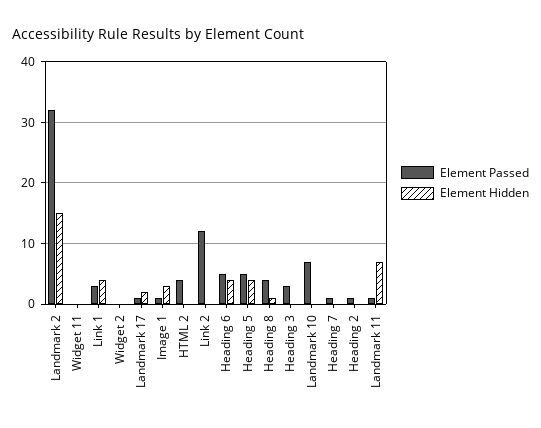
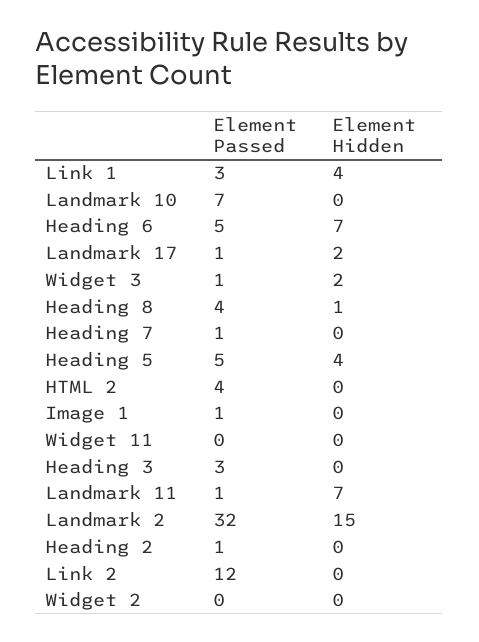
Element Hidden, Image 1: 3 -> 0
Element Hidden, Heading 6: 4 -> 7
Element Passed, Widget 3: none -> 1
Element Hidden, Widget 3: none -> 2

